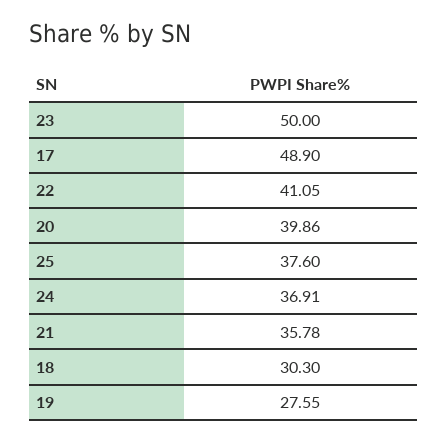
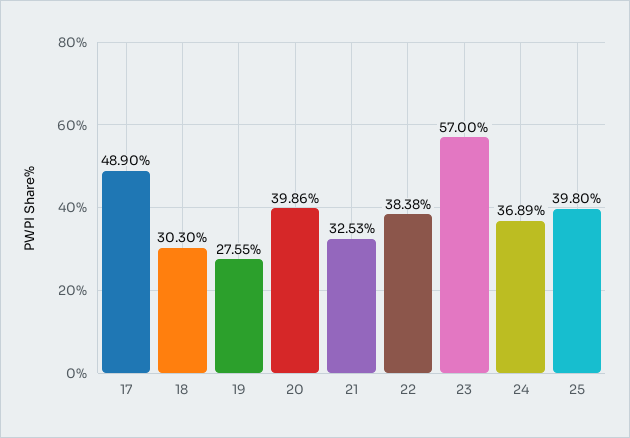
23: 50 -> 57
22: 41.05 -> 38.38
25: 37.6 -> 39.8
24: 36.91 -> 36.89
21: 35.78 -> 32.53

